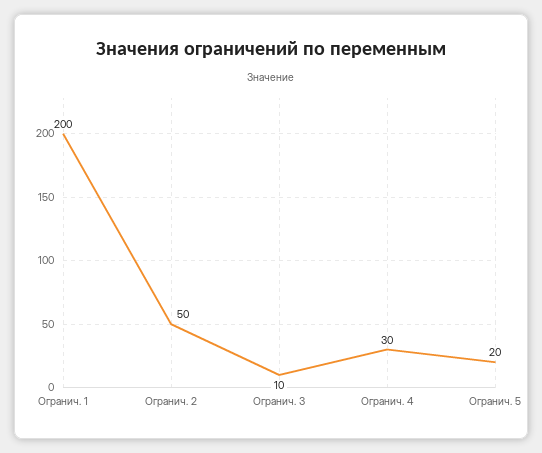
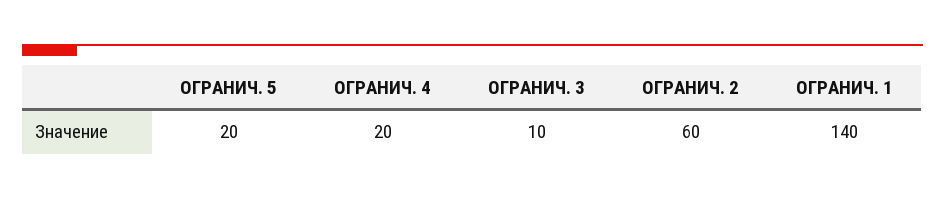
Огранич. 1: 200 -> 140
Огранич. 2: 50 -> 60
Огранич. 4: 30 -> 20

